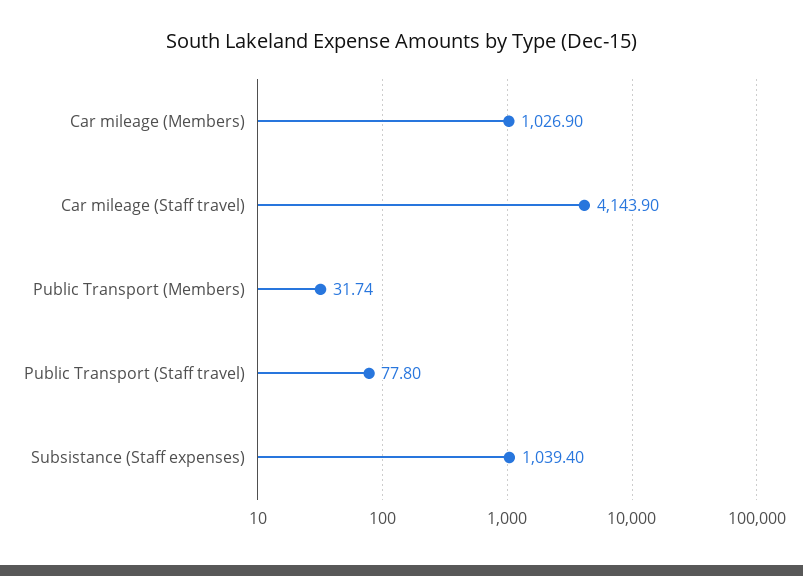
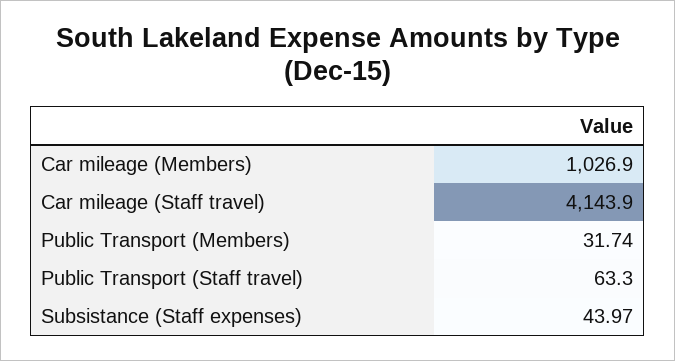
Public Transport (Staff travel): 77.8 -> 63.3
Subsistance (Staff expenses): 1039.4 -> 43.97

